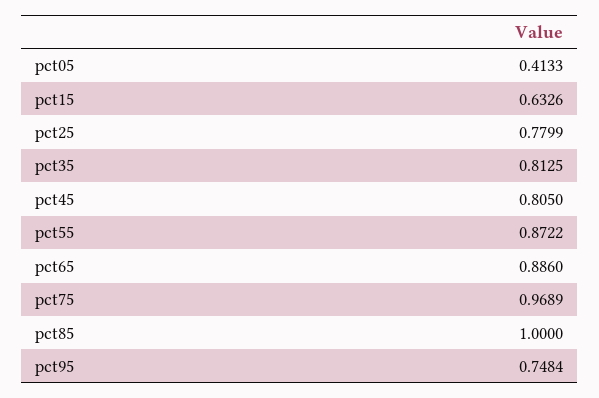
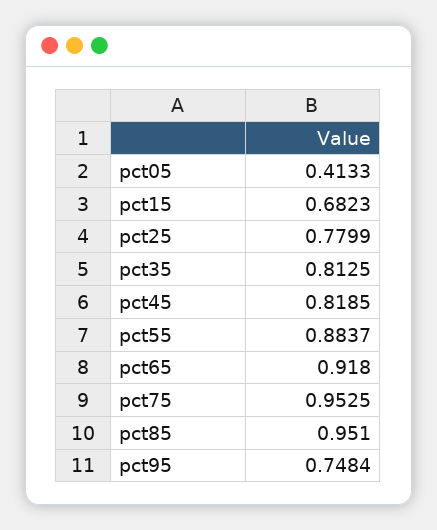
pct15: 0.6326 -> 0.6823
pct45: 0.805 -> 0.8185
pct55: 0.8722 -> 0.8837
pct65: 0.886 -> 0.918
pct75: 0.9689 -> 0.9525
pct85: 1 -> 0.951

